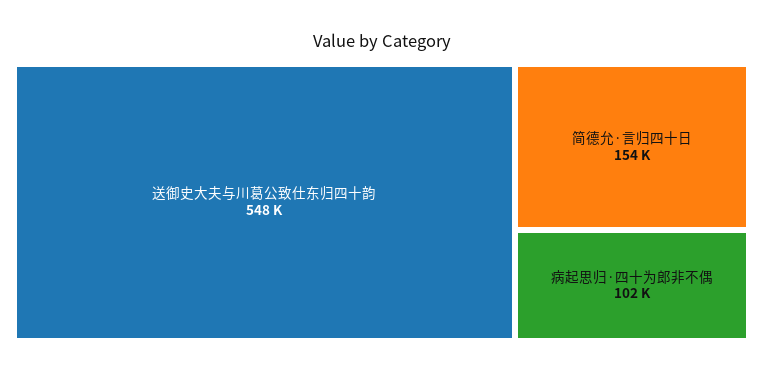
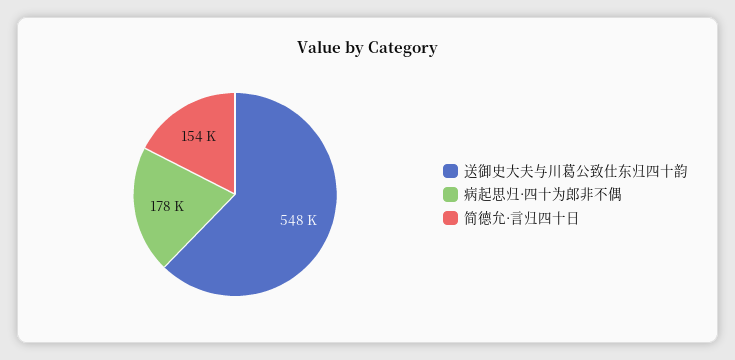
病起思归·四十为郎非不偶: 102000 -> 178000

